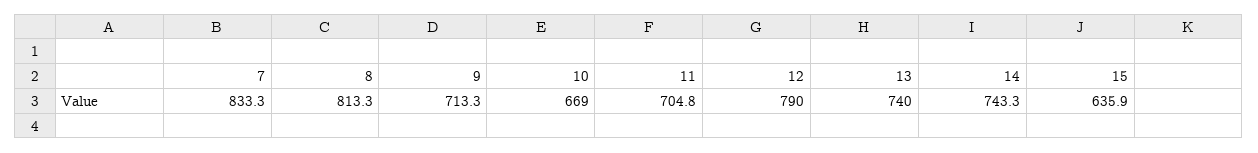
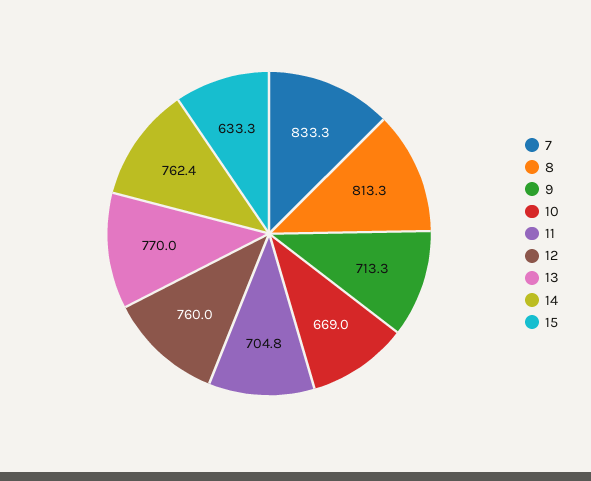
12: 790 -> 760
13: 740 -> 770
14: 743.3 -> 762.4
15: 635.9 -> 633.3

